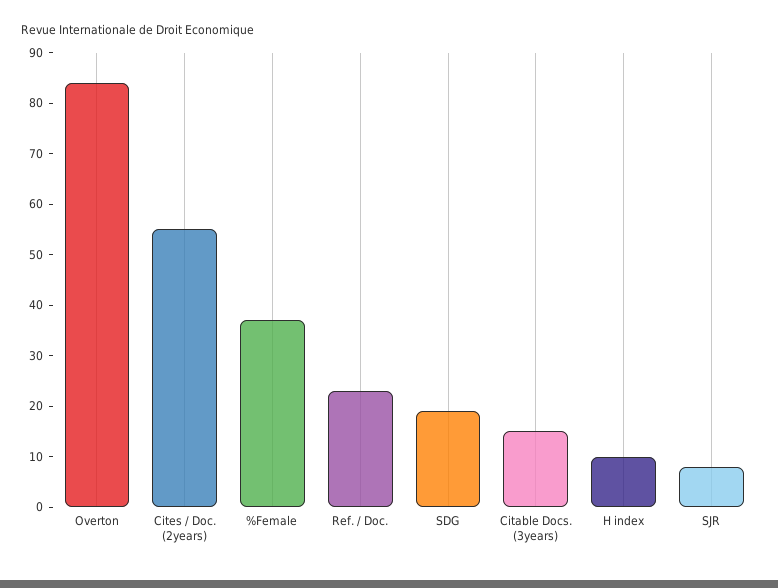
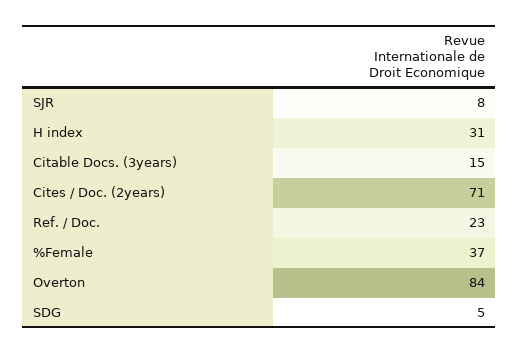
Cites / Doc. (2years): 55 -> 71
SDG: 20 -> 5
H index: 10 -> 31

